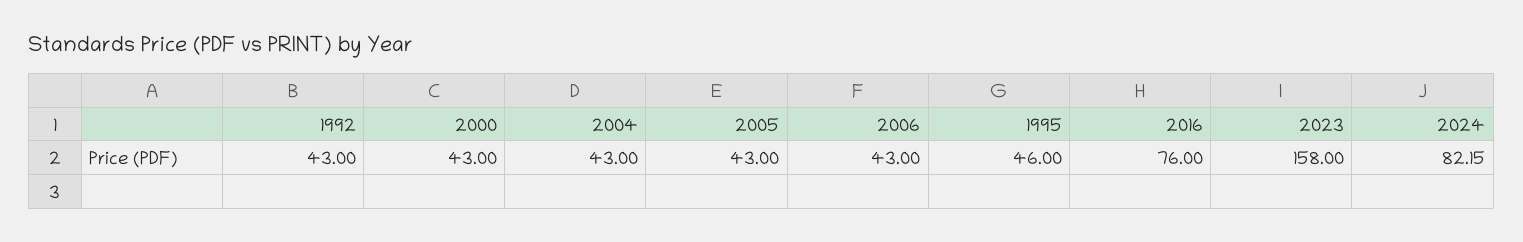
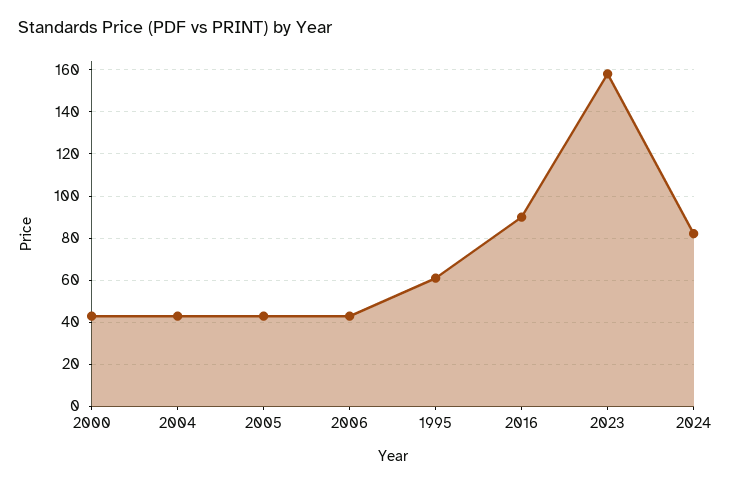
1992: 43 -> none
1995: 46 -> 60
2016: 76 -> 90

